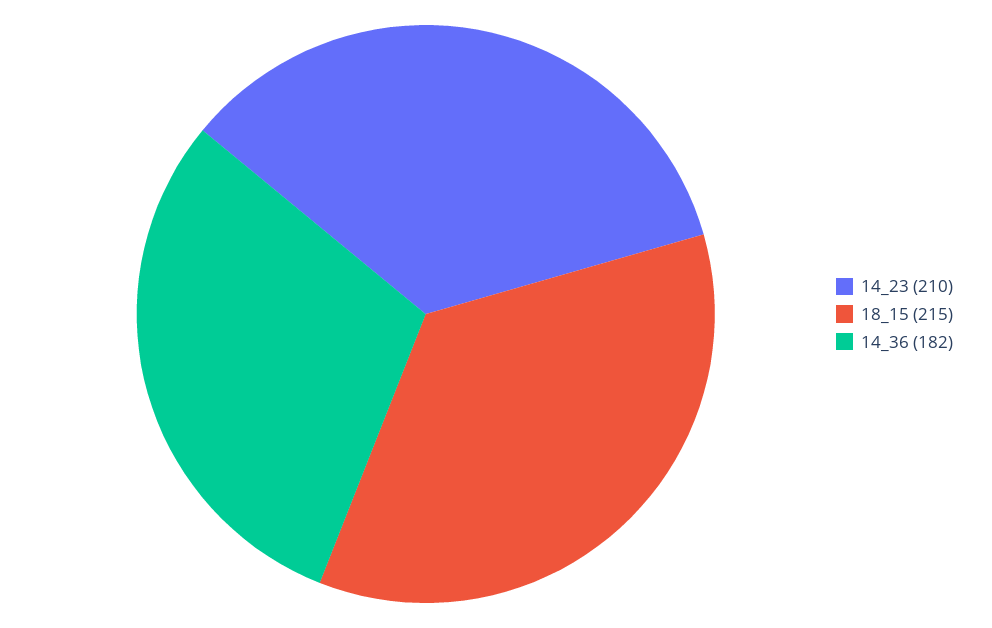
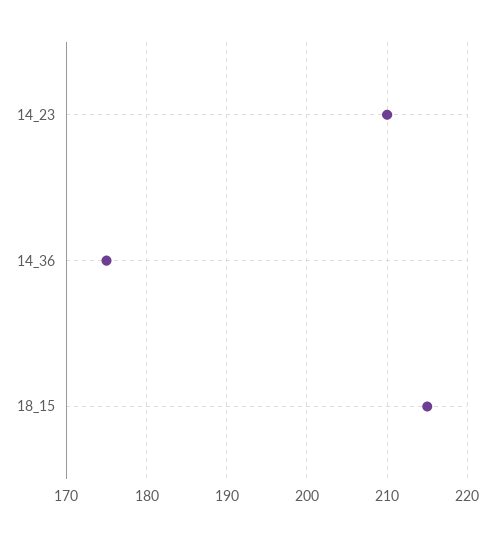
14_36: 182 -> 175

